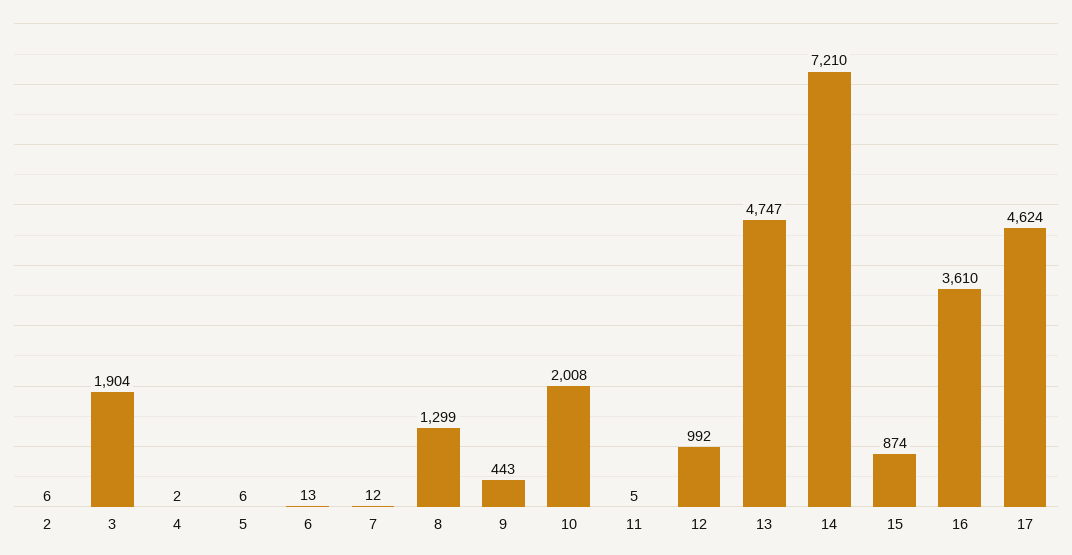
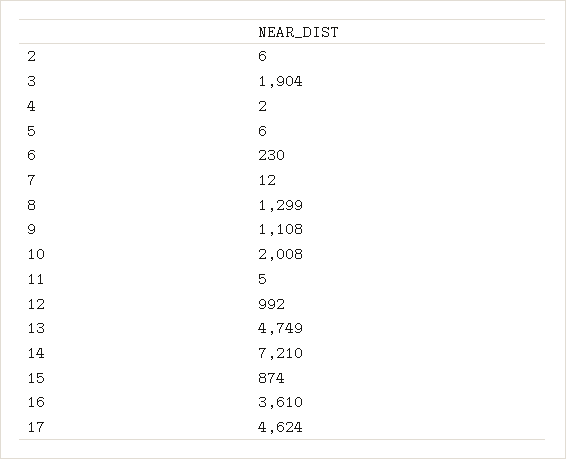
6: 13 -> 230
9: 443 -> 1108
13: 4747 -> 4749

